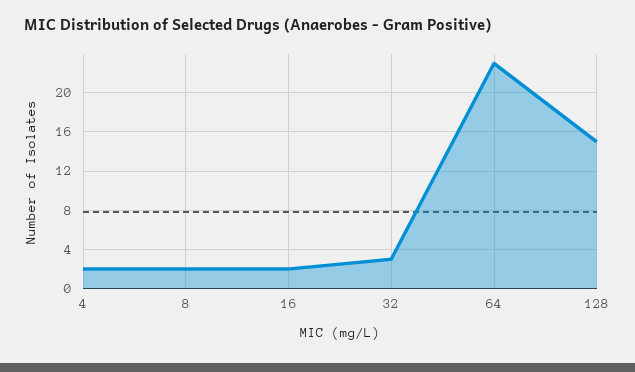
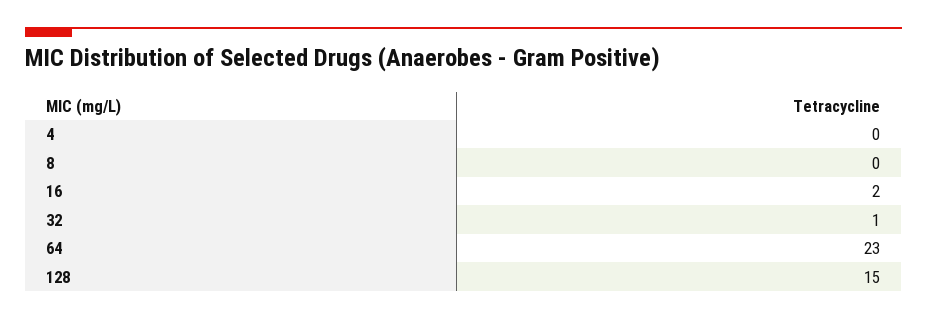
4: 2 -> 0
8: 2 -> 0
32: 3 -> 1

